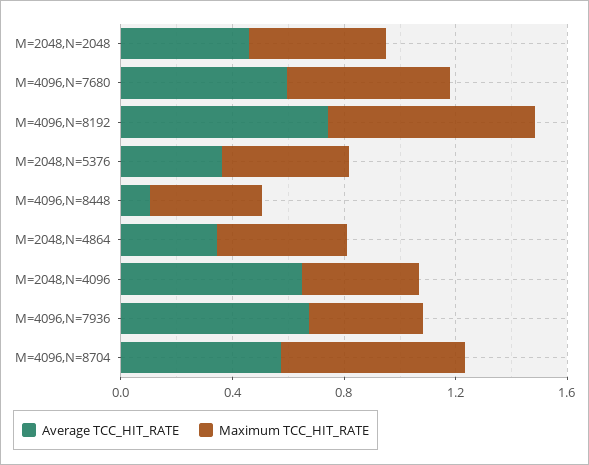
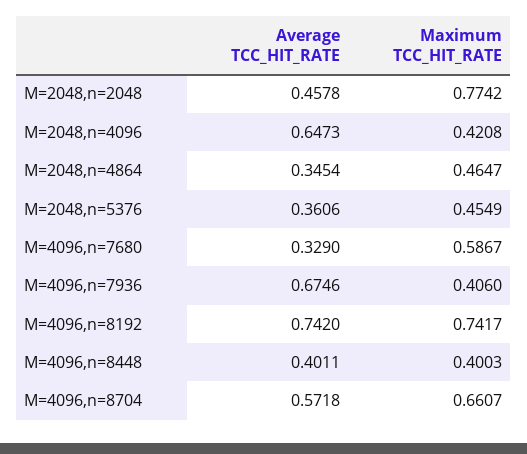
Maximum TCC_HIT_RATE, M=2048,N=2048: 0.5 -> 0.7742
Average TCC_HIT_RATE, M=4096,N=7680: 0.6 -> 0.329
Average TCC_HIT_RATE, M=4096,N=8448: 0.1 -> 0.4011

